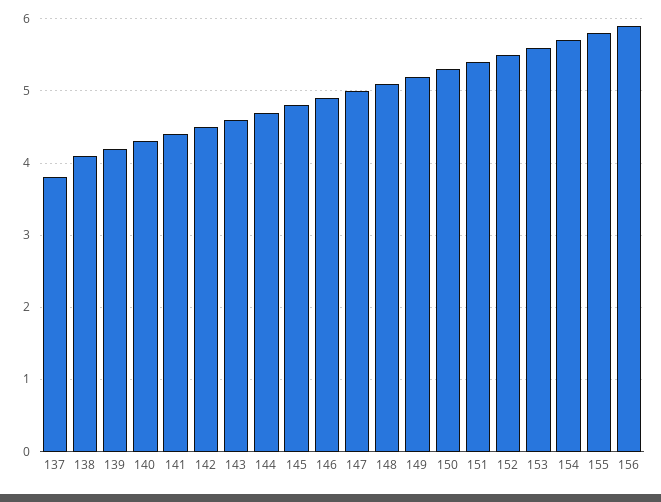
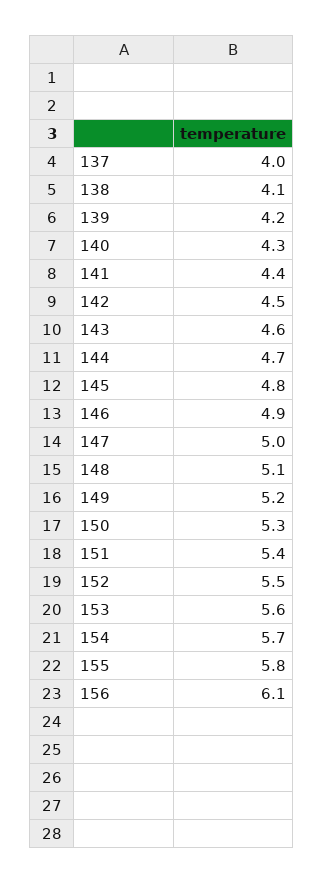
137: 3.8 -> 4
156: 5.9 -> 6.1

